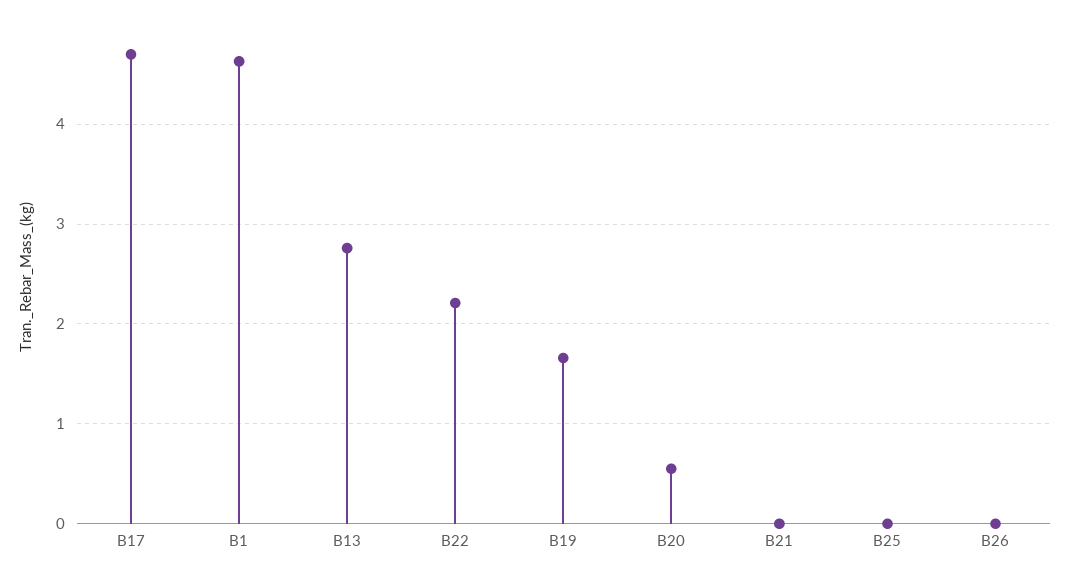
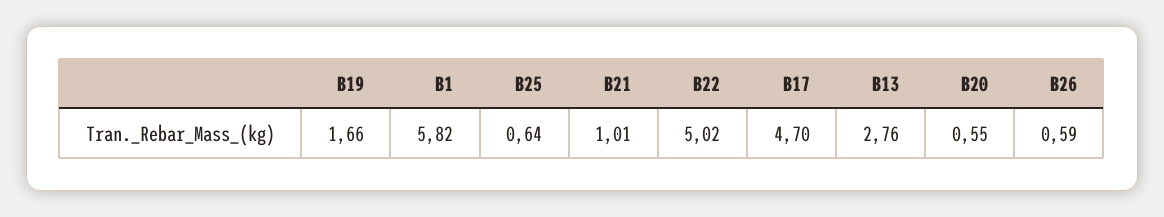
B1: 4.6 -> 5.82
B22: 2.2 -> 5.02
B21: 0 -> 1.01
B25: 0 -> 0.64
B26: 0 -> 0.59

